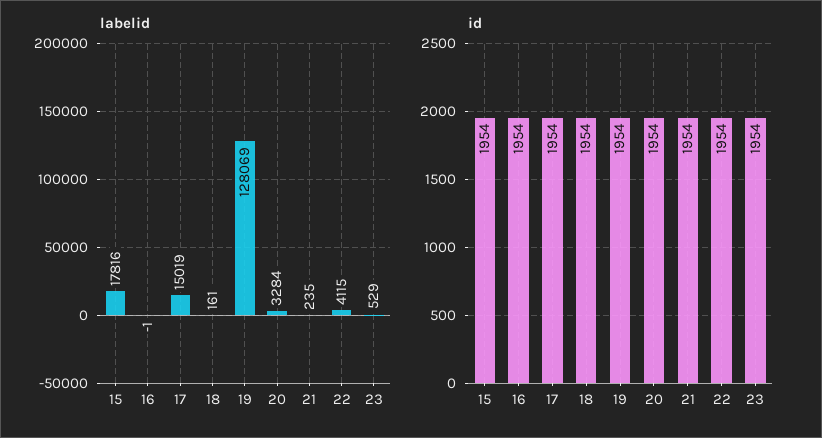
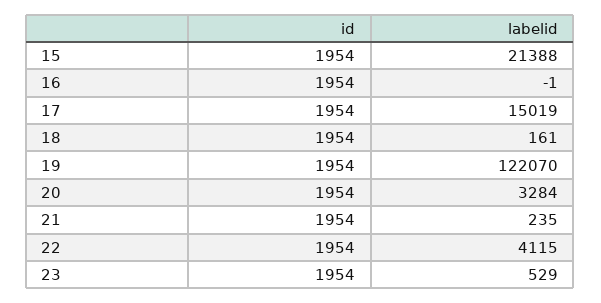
labelid, 15: 17816 -> 21388
labelid, 19: 128069 -> 122070

